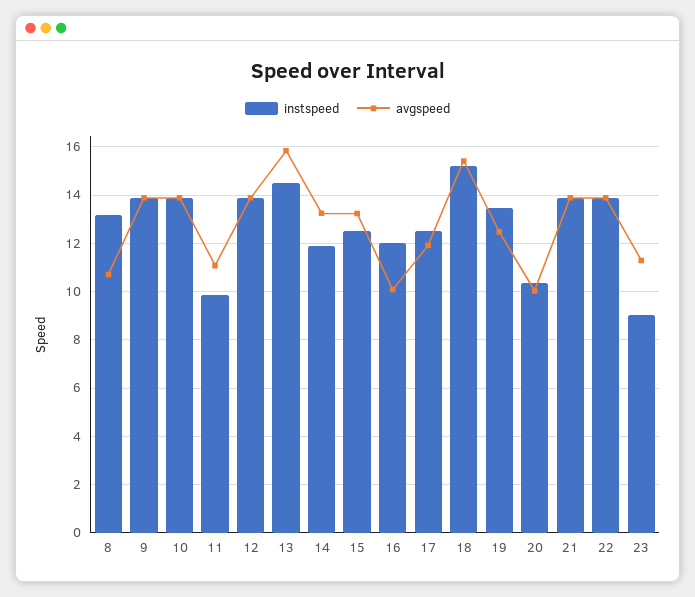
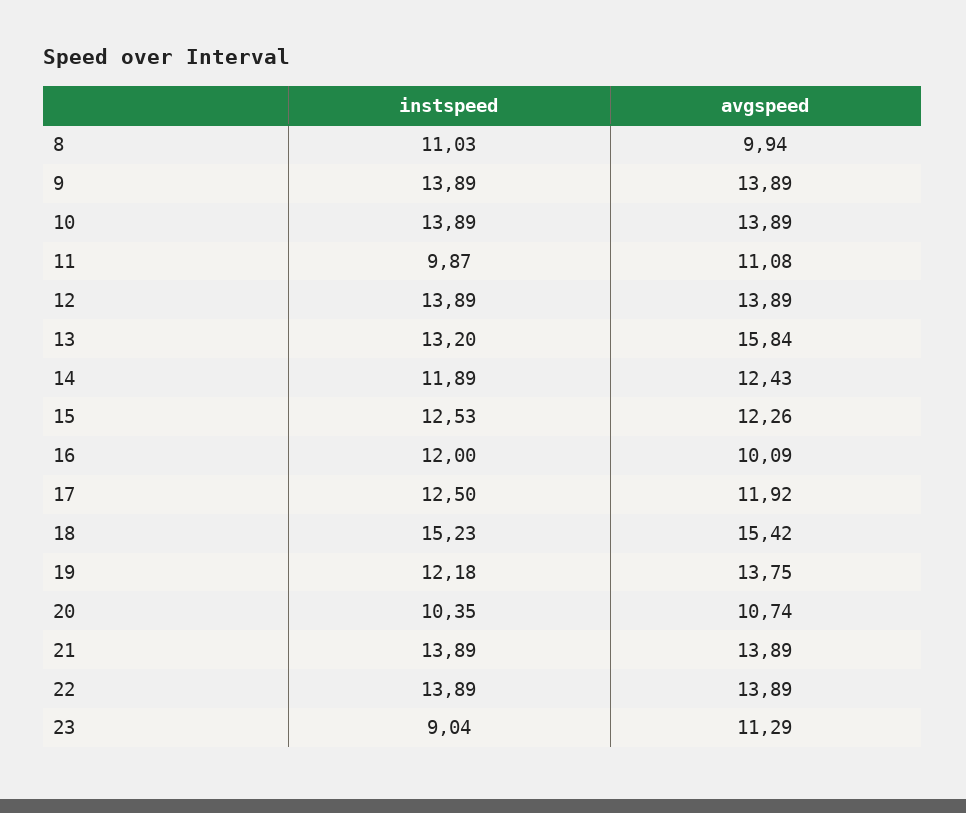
instspeed, 8: 13.25 -> 11.03
avgspeed, 8: 10.75 -> 9.94
instspeed, 13: 14.5 -> 13.2
avgspeed, 14: 13.25 -> 12.43
avgspeed, 15: 13.25 -> 12.26
instspeed, 19: 13.5 -> 12.18
avgspeed, 19: 12.5 -> 13.75
avgspeed, 20: 10 -> 10.74

